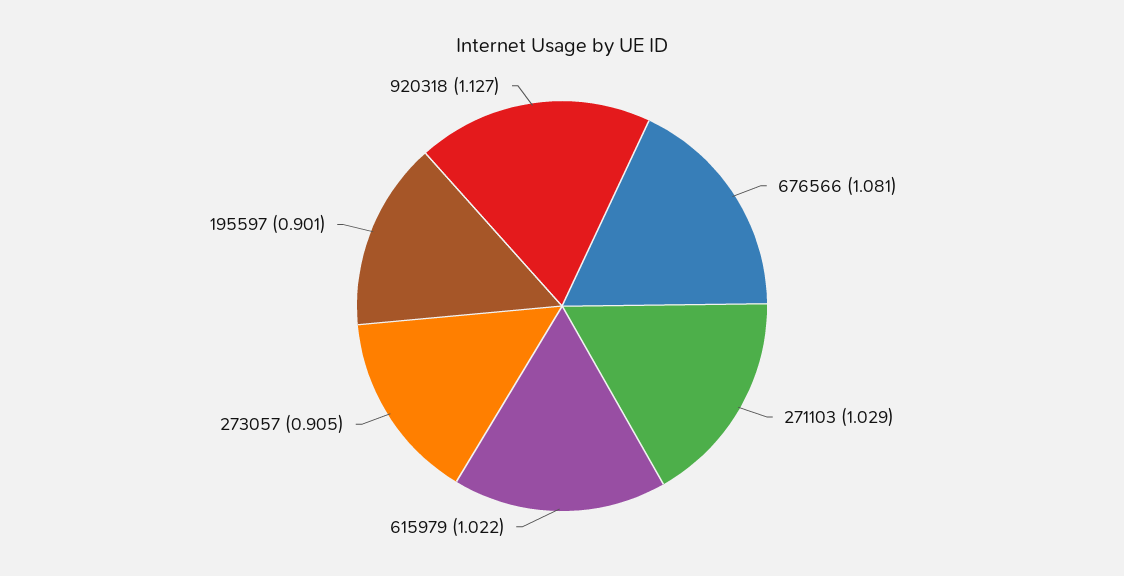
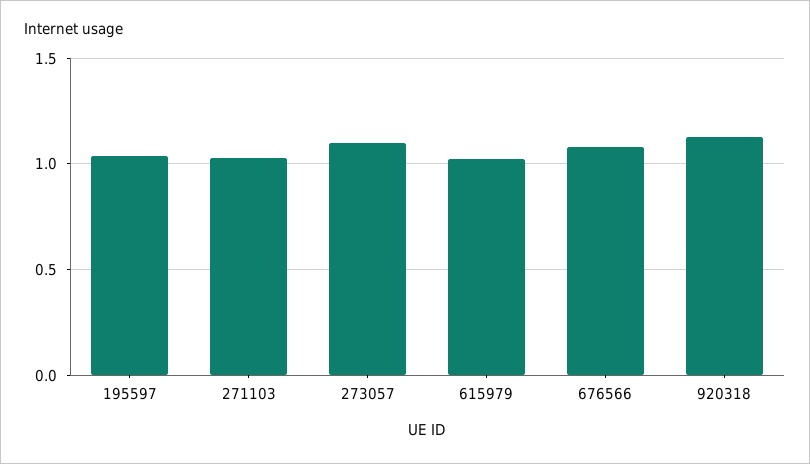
273057: 0.905 -> 1.1
195597: 0.901 -> 1.05

